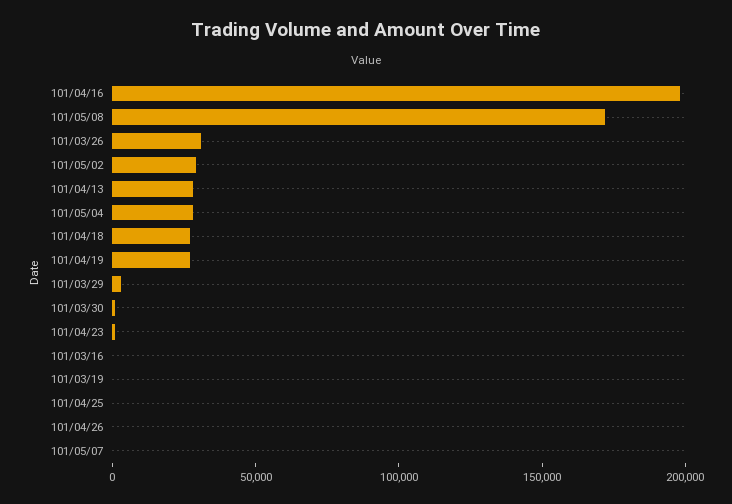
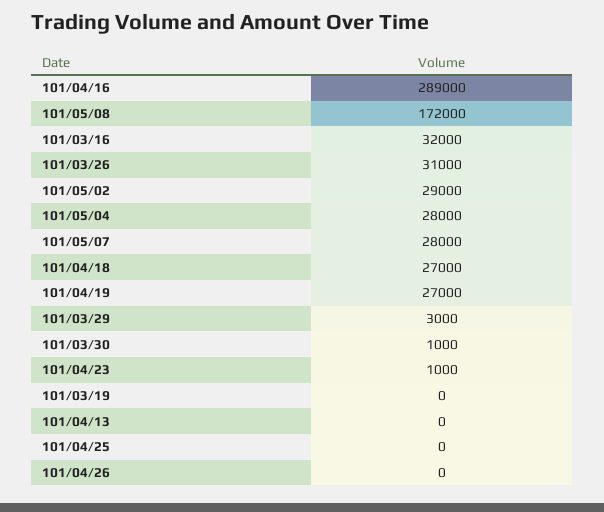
101/04/16: 200000 -> 289000
101/04/13: 30000 -> 0
101/03/16: 0 -> 32000
101/05/07: 0 -> 28000

